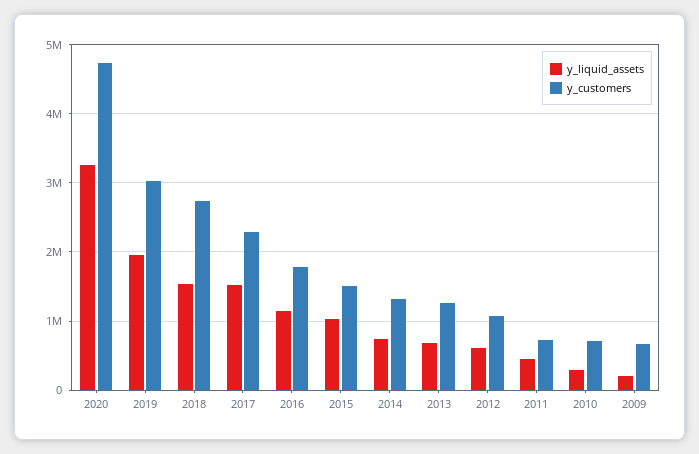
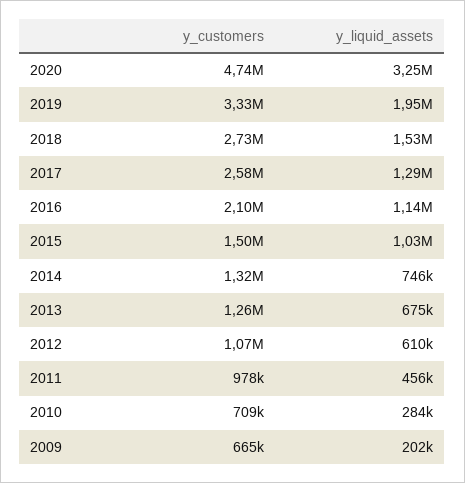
y_customers, 2019: 3000000 -> 3330000
y_liquid_assets, 2017: 1500000 -> 1290000
y_customers, 2017: 2300000 -> 2580000
y_customers, 2016: 1800000 -> 2100000
y_customers, 2011: 700000 -> 978000

